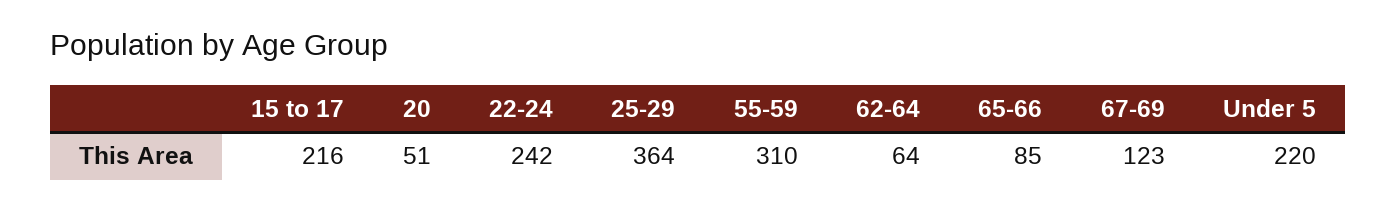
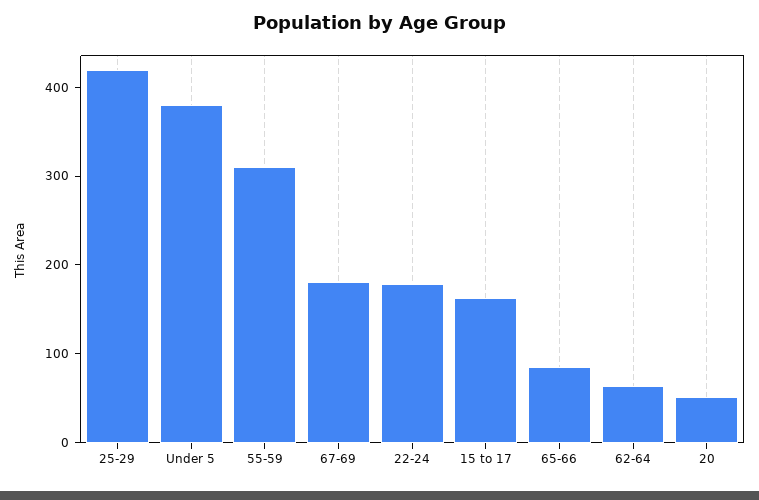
15 to 17: 216 -> 160
22-24: 242 -> 180
25-29: 364 -> 420
67-69: 123 -> 180
Under 5: 220 -> 380

